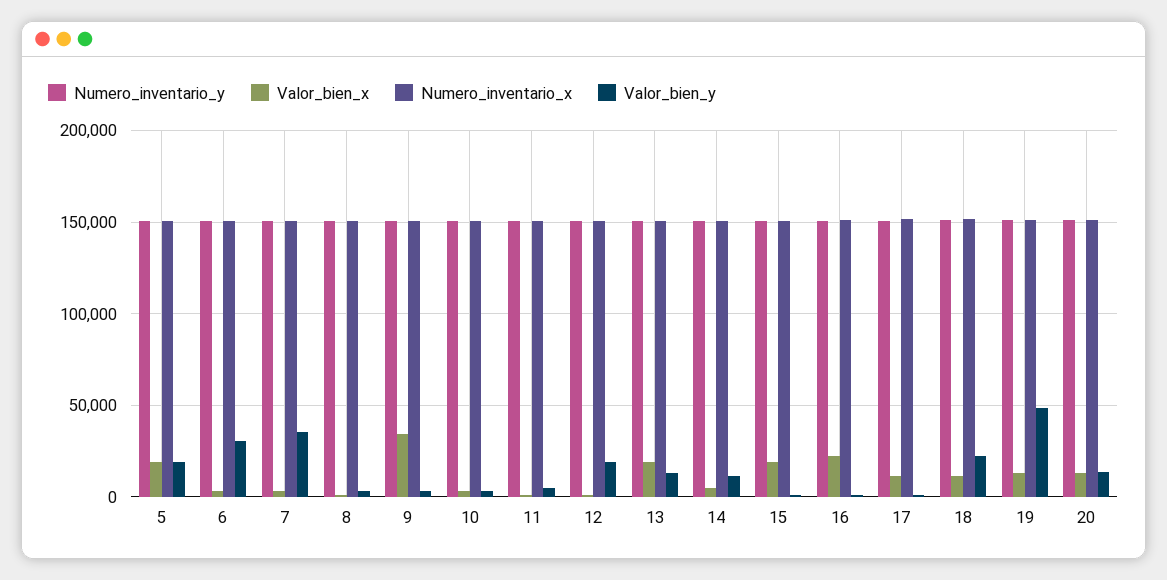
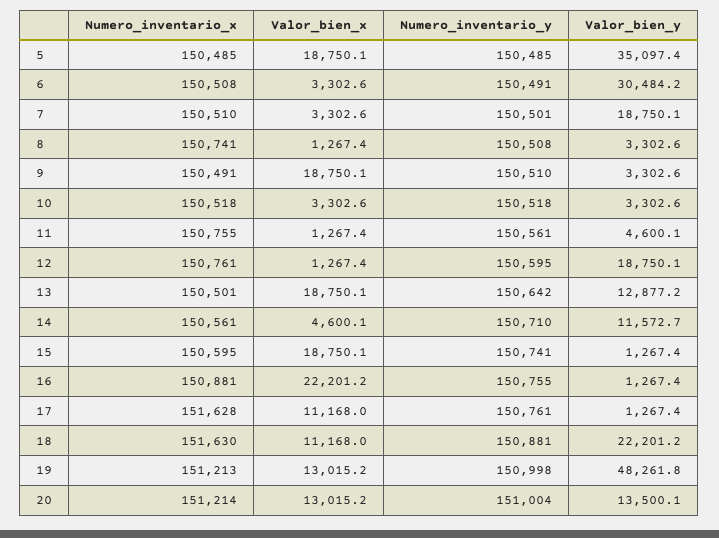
Valor_bien_y, 5: 20000 -> 35097.4
Valor_bien_y, 7: 35000 -> 18750.1
Valor_bien_x, 9: 35000 -> 18750.1

